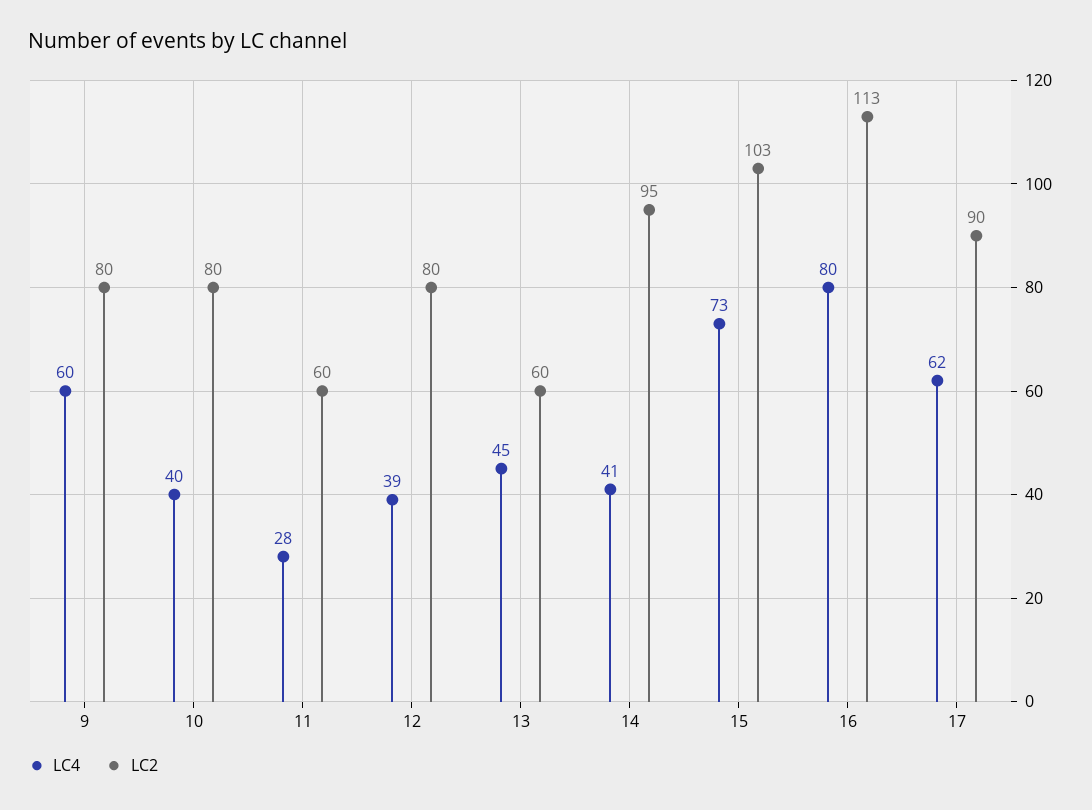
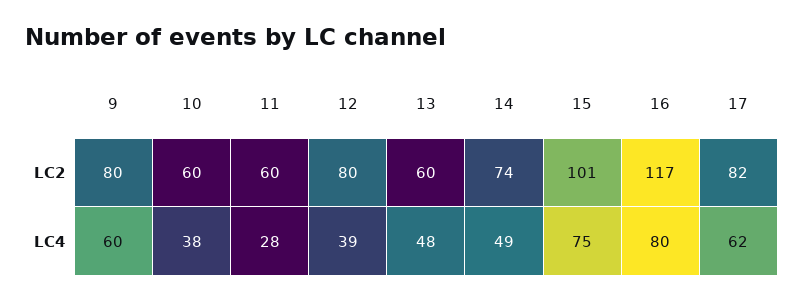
LC4, 10: 40 -> 38
LC2, 10: 80 -> 60
LC4, 13: 45 -> 48
LC4, 14: 41 -> 49
LC2, 14: 95 -> 74
LC4, 15: 73 -> 75
LC2, 15: 103 -> 101
LC2, 16: 113 -> 117
LC2, 17: 90 -> 82

